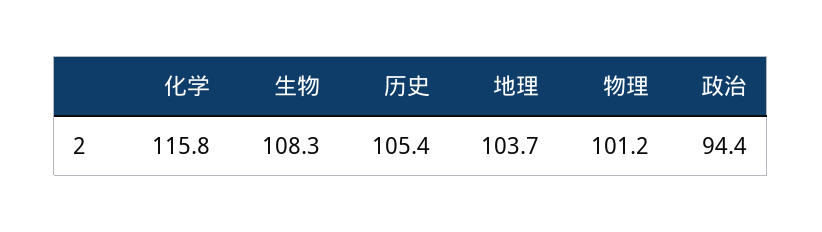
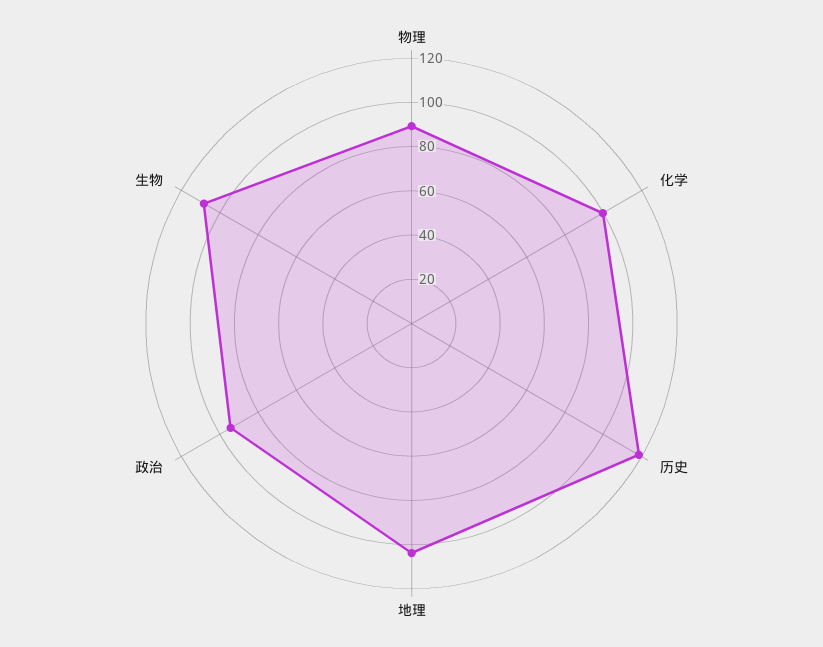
化学: 115.8 -> 100
历史: 105.4 -> 120
物理: 101.2 -> 90

